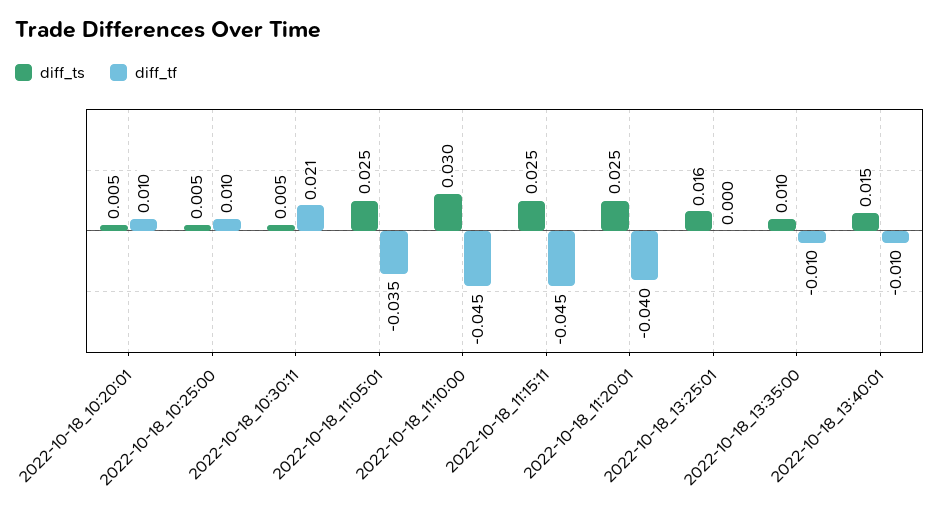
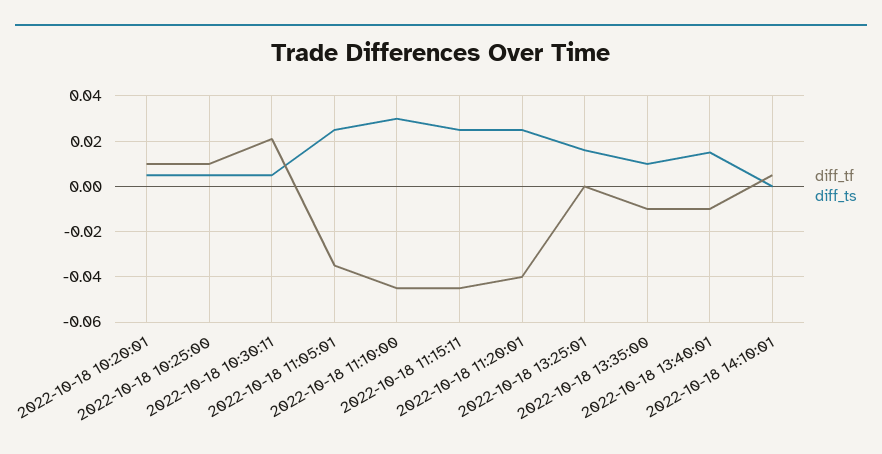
diff_tf, 2022-10-18 14:10:01: none -> 0.005
diff_ts, 2022-10-18 14:10:01: none -> 0

